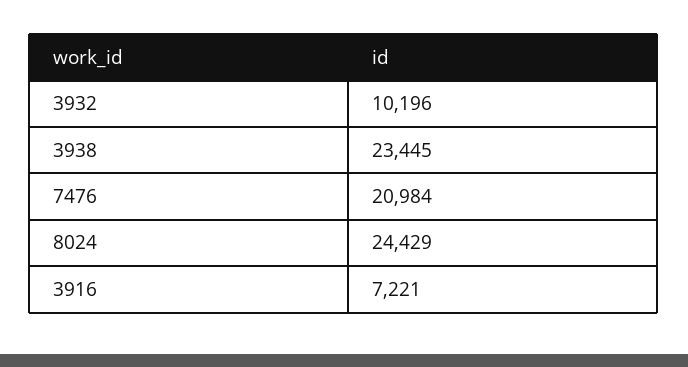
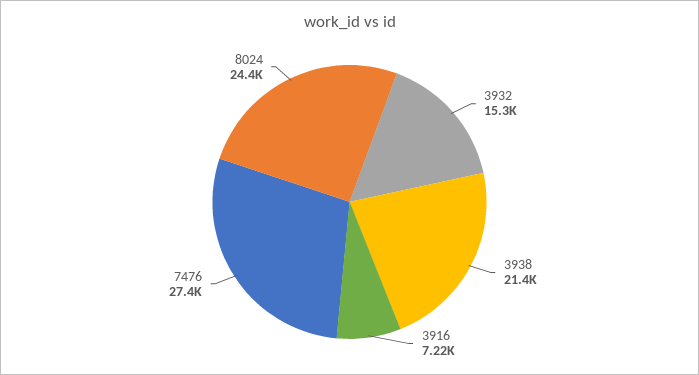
3932: 10196 -> 15300
3938: 23445 -> 21400
7476: 20984 -> 27400

